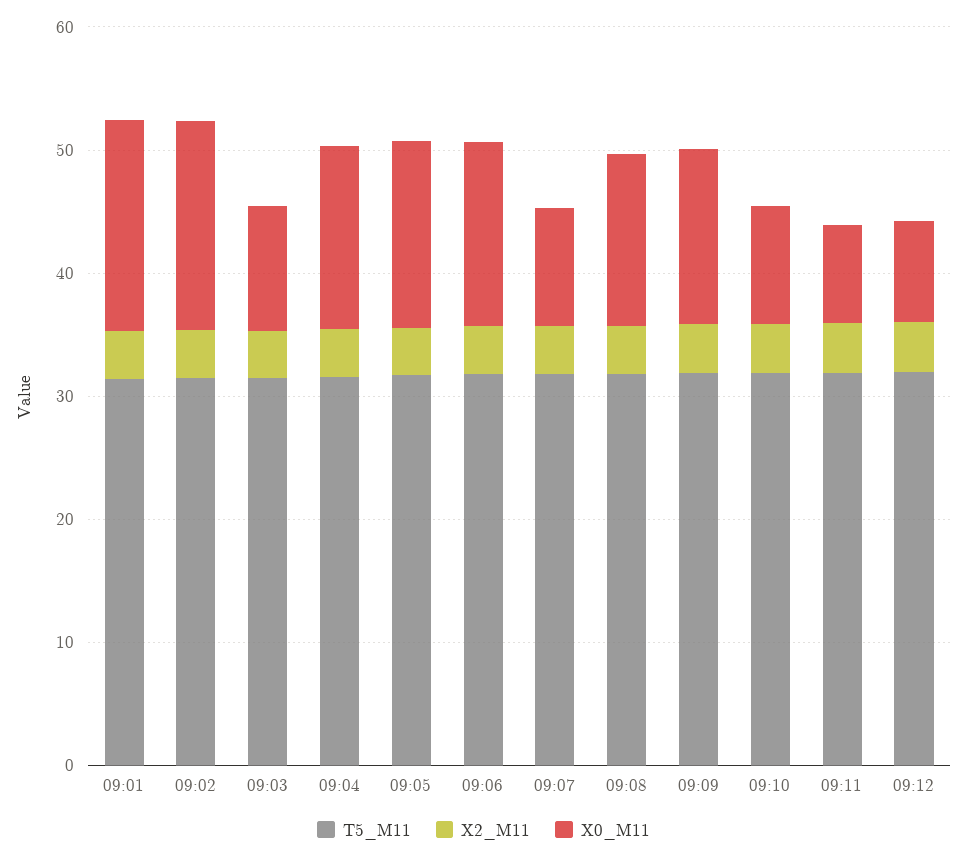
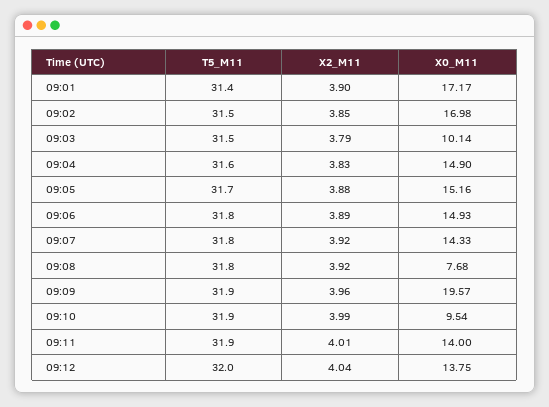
X0_M11, 09:07: 10 -> 14.33
X0_M11, 09:08: 14 -> 7.68
X0_M11, 09:09: 14 -> 19.57
X0_M11, 09:11: 8 -> 14
X0_M11, 09:12: 8 -> 13.75

